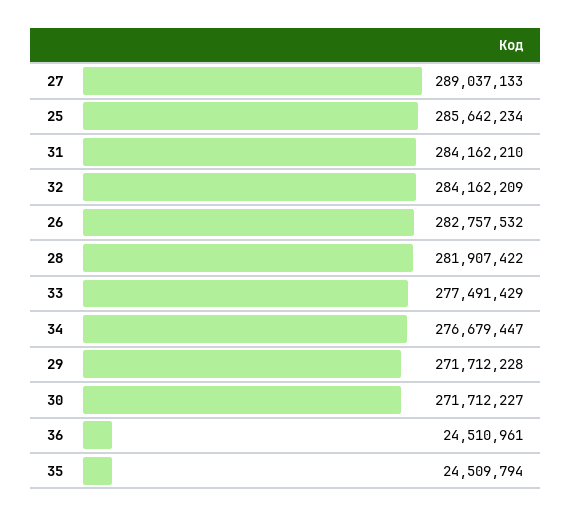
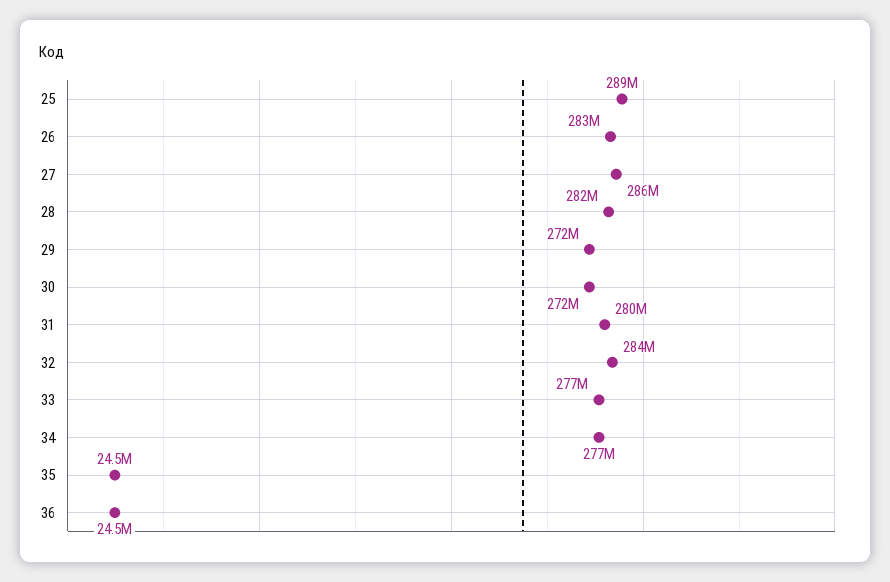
27: 289037133 -> 286000000
25: 285642234 -> 289000000
31: 284162210 -> 280000000

